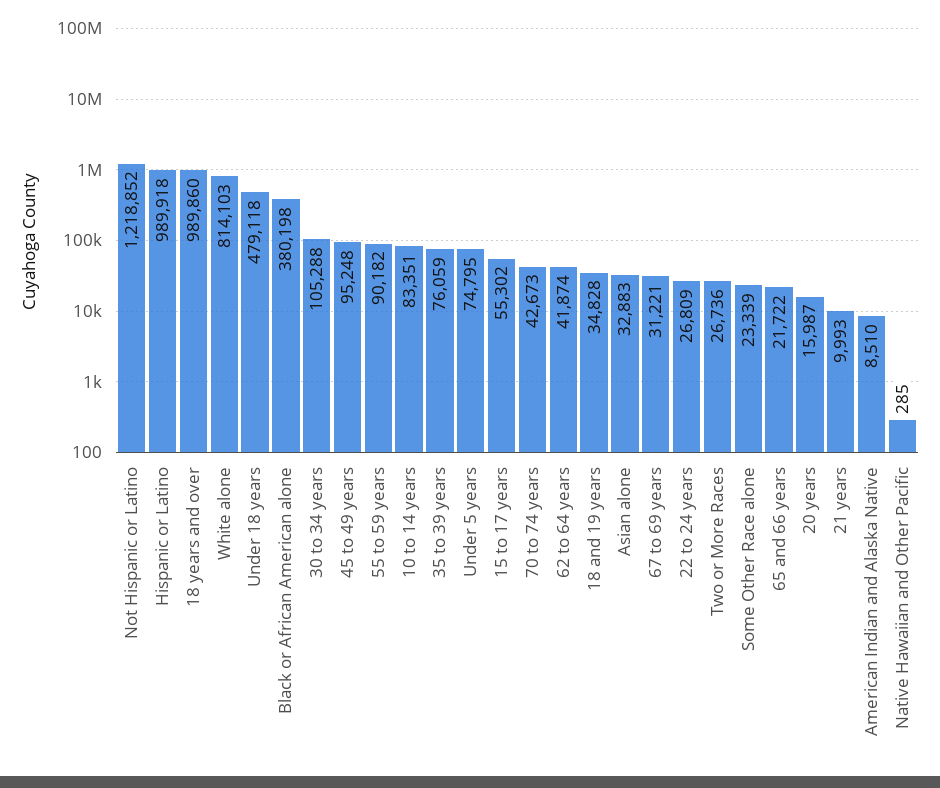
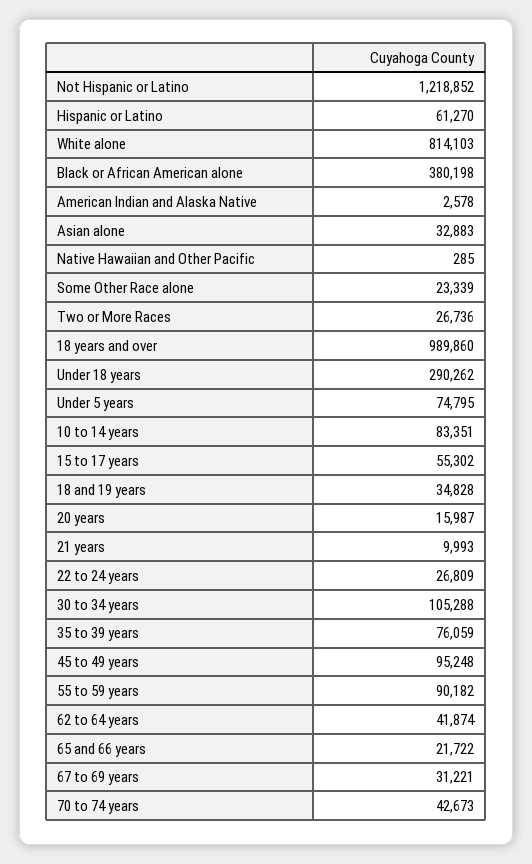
Hispanic or Latino: 989918 -> 61270
Under 18 years: 479118 -> 290262
American Indian and Alaska Native: 8510 -> 2578

